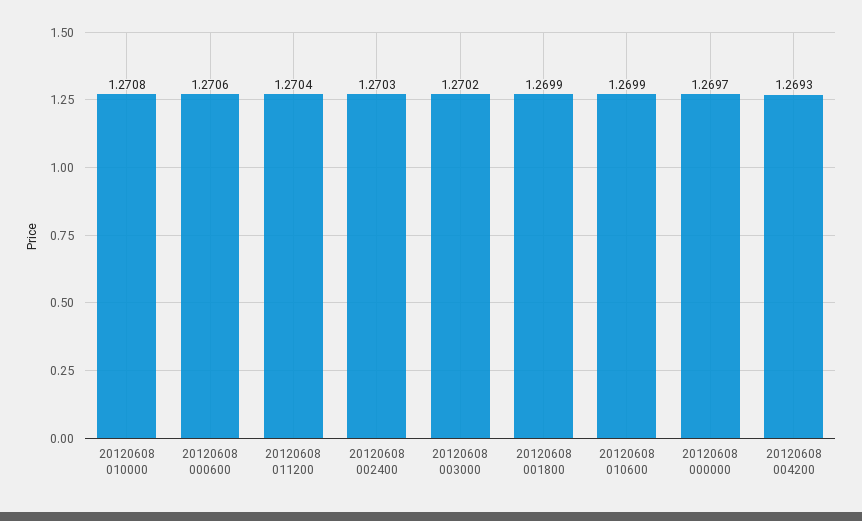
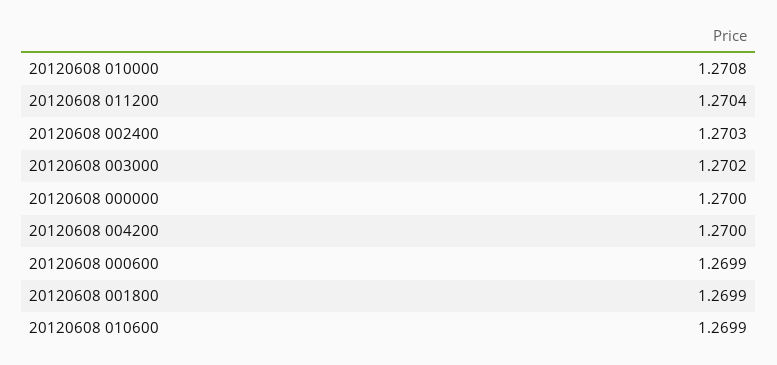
20120608 000600: 1.2706 -> 1.2699
20120608 000000: 1.2697 -> 1.27
20120608 004200: 1.2693 -> 1.27

